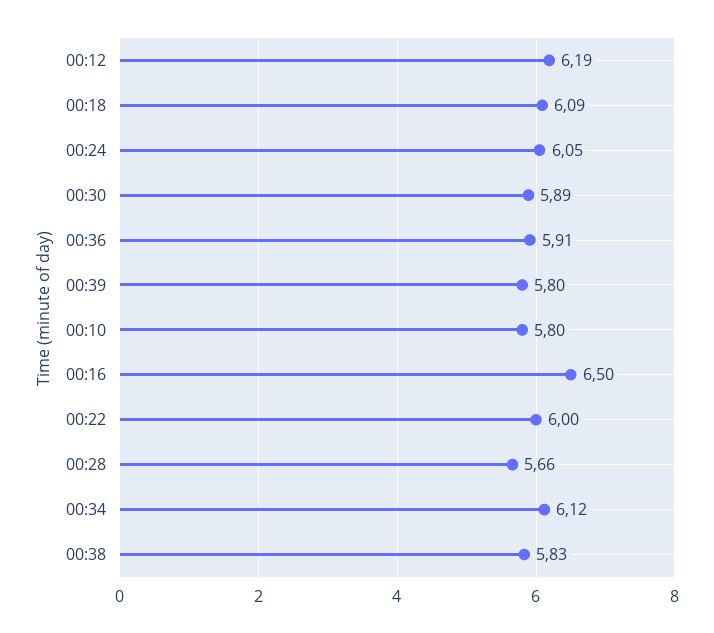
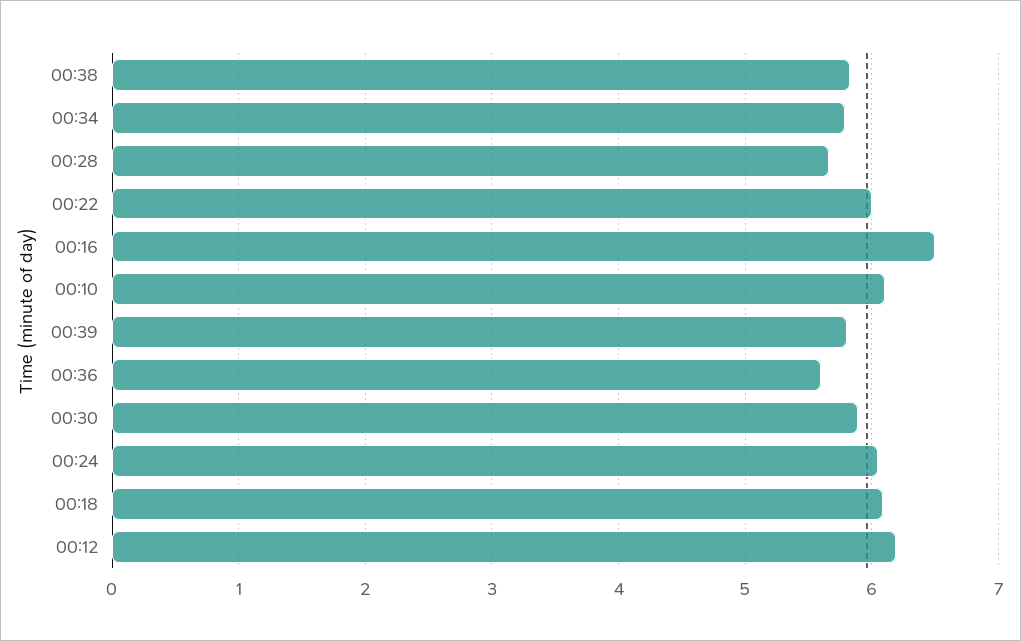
00:36: 5.91 -> 5.6
00:10: 5.8 -> 6.1
00:34: 6.12 -> 5.8

